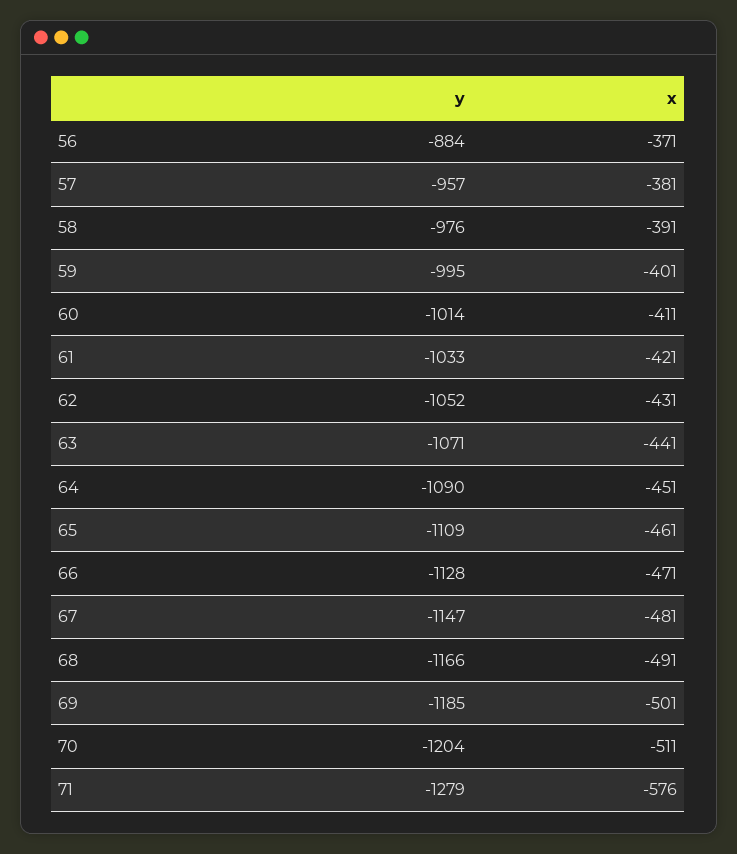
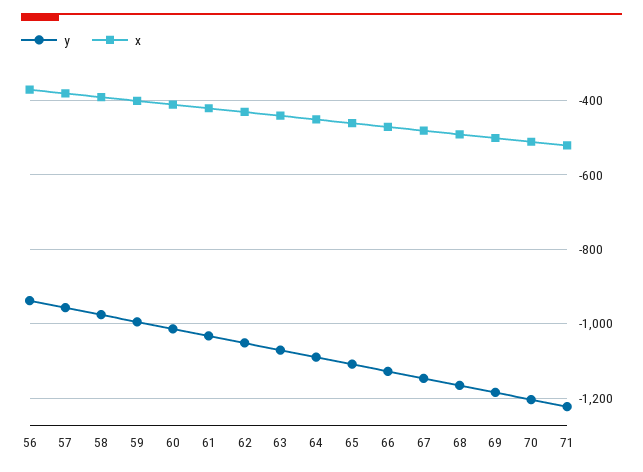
y, 56: -884 -> -940
y, 71: -1279 -> -1220
x, 71: -576 -> -520

